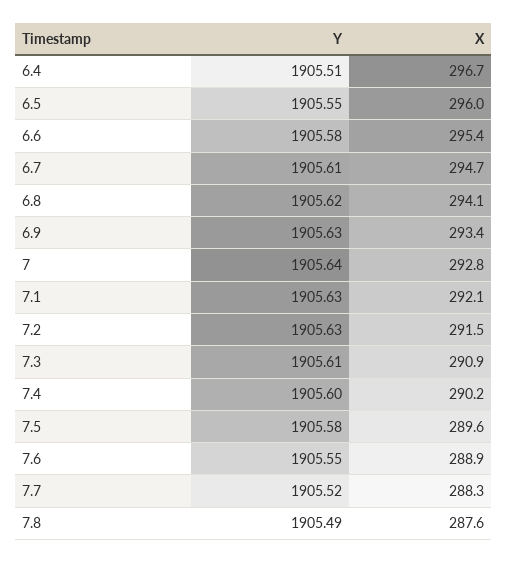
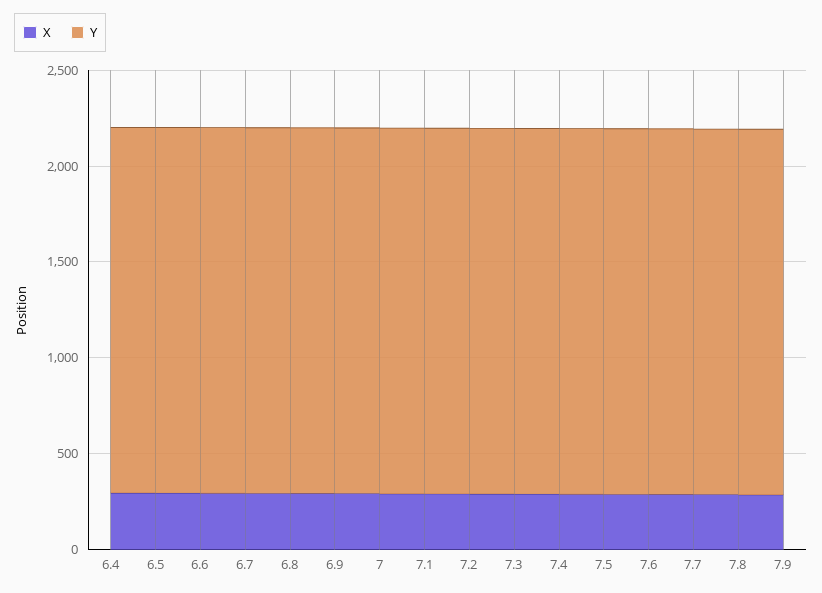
X, 7.9: none -> 300
Y, 7.9: none -> 1900

